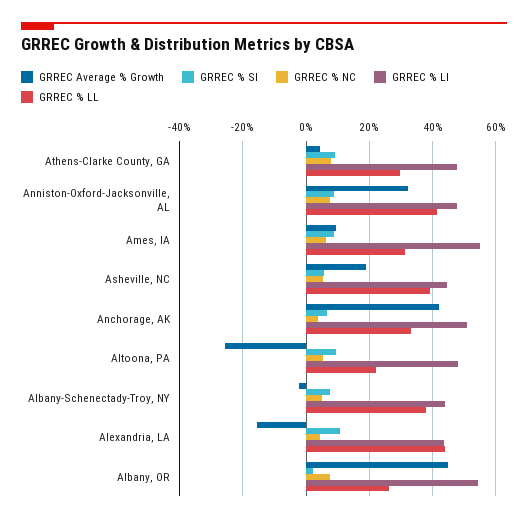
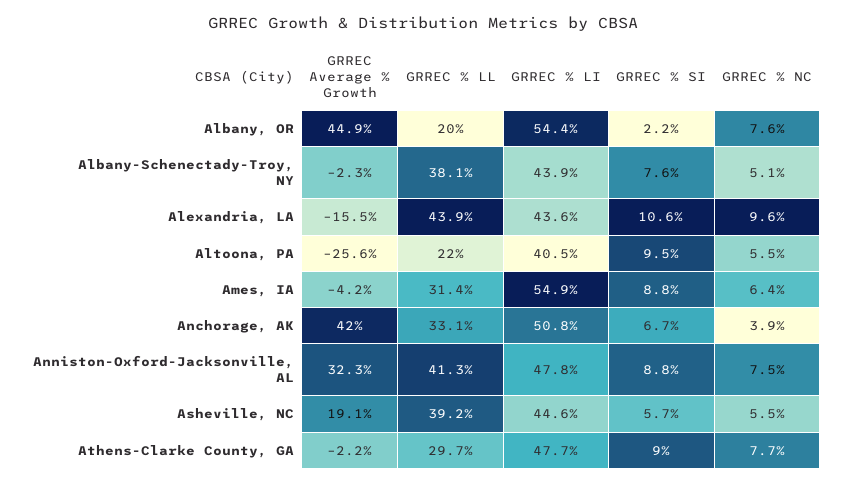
GRREC Average % Growth, Athens-Clarke County, GA: 4 -> -2.2
GRREC Average % Growth, Ames, IA: 10 -> -4.2
GRREC % LI, Altoona, PA: 48 -> 40.5
GRREC % NC, Alexandria, LA: 4 -> 9.6
GRREC % LL, Albany, OR: 26 -> 20

